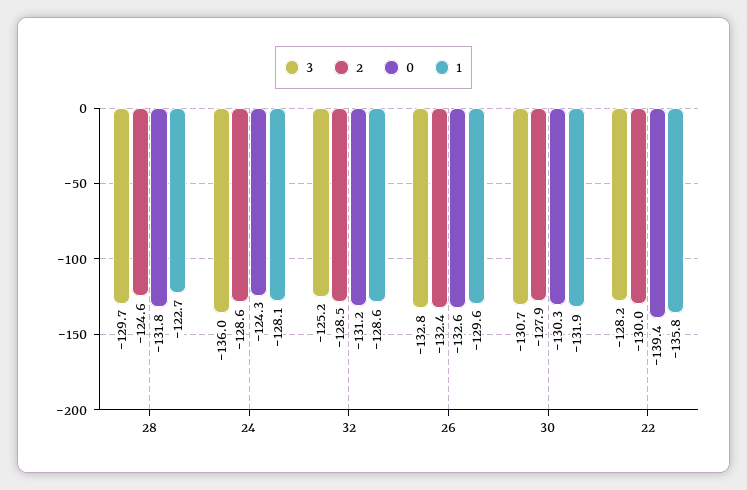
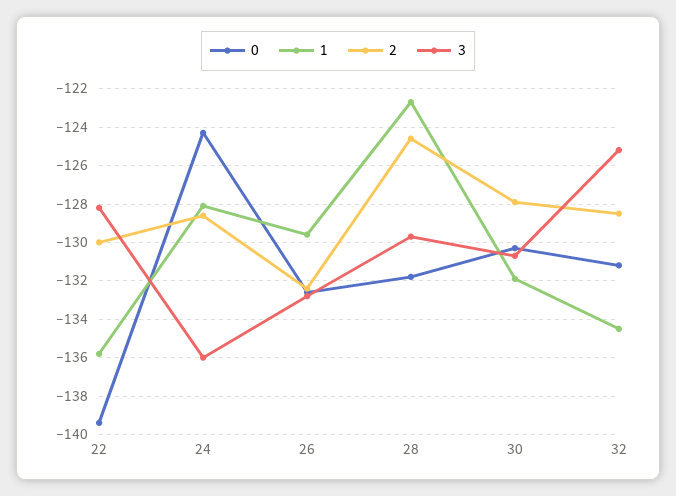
1, 32: -128.6 -> -134.5

